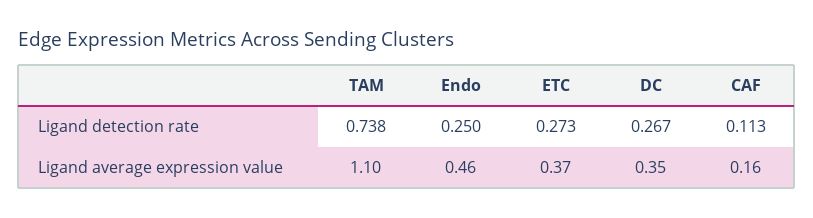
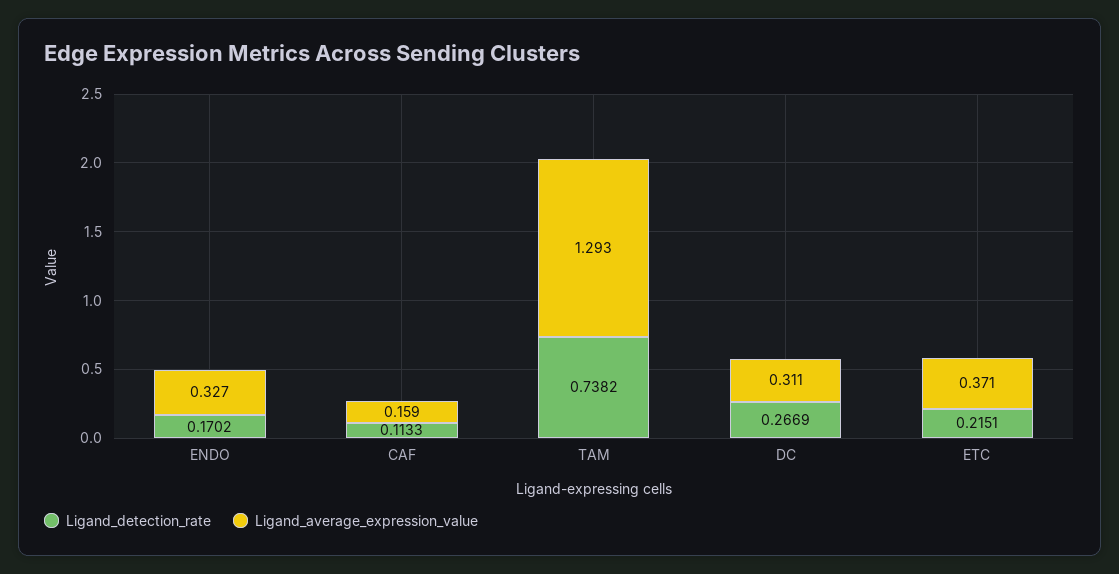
Ligand detection rate, Endo: 0.25 -> 0.1702
Ligand detection rate, ETC: 0.273 -> 0.2151
Ligand average expression value, TAM: 1.1 -> 1.293
Ligand average expression value, Endo: 0.46 -> 0.327
Ligand average expression value, DC: 0.35 -> 0.311

